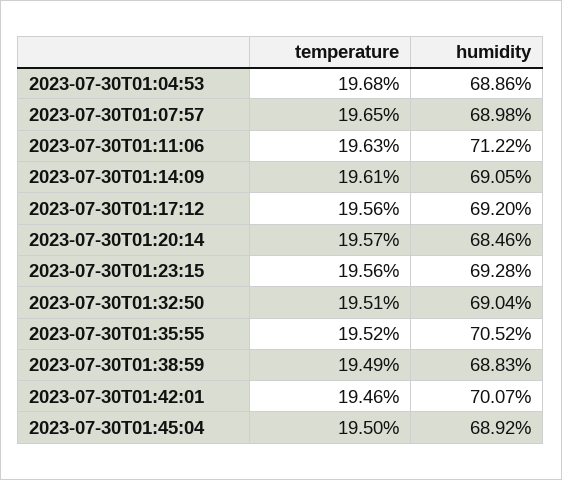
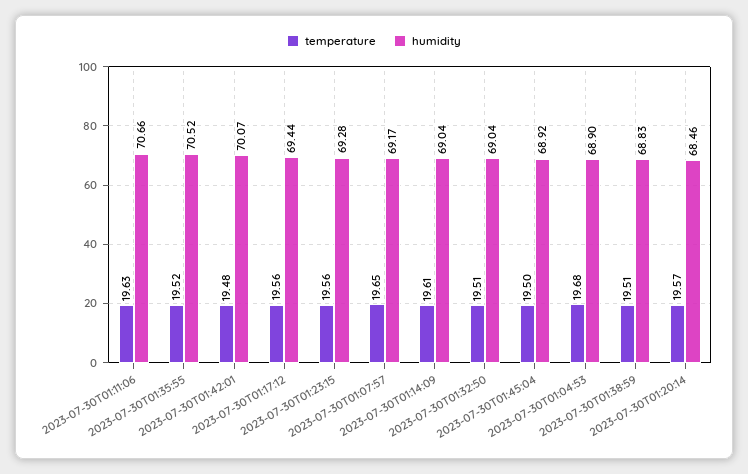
humidity, 2023-07-30T01:04:53: 68.86 -> 68.9
humidity, 2023-07-30T01:07:57: 68.98 -> 69.17
humidity, 2023-07-30T01:11:06: 71.22 -> 70.66
humidity, 2023-07-30T01:14:09: 69.05 -> 69.04
humidity, 2023-07-30T01:17:12: 69.2 -> 69.44
temperature, 2023-07-30T01:38:59: 19.49 -> 19.51
temperature, 2023-07-30T01:42:01: 19.46 -> 19.48

